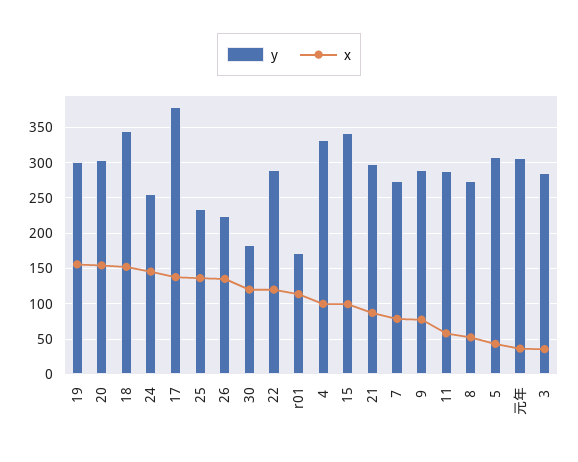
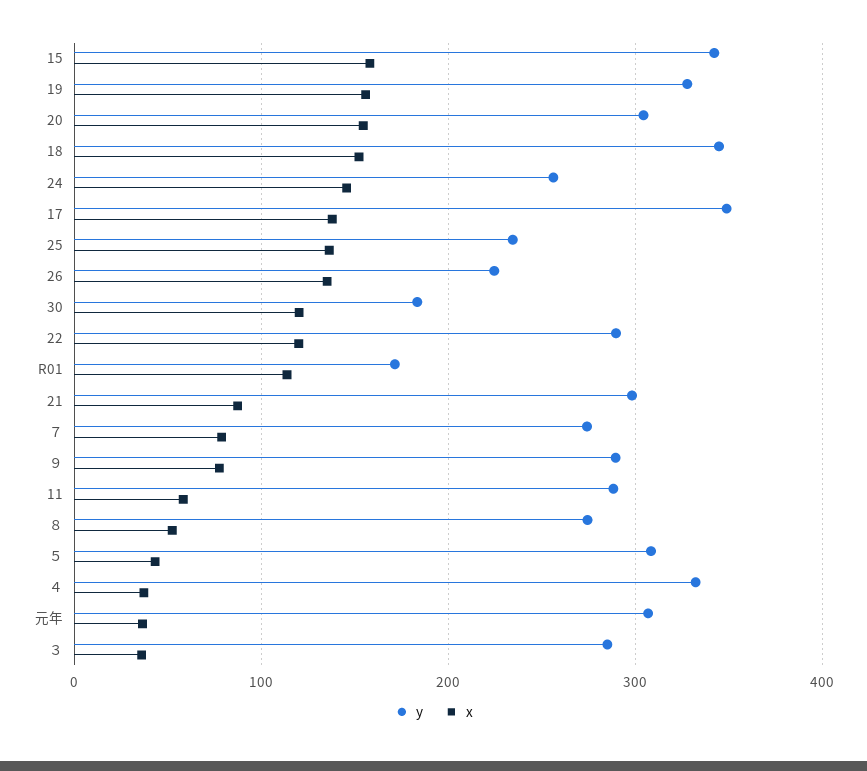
y, 19: 300 -> 330
y, 17: 380 -> 350
x, ４: 100 -> 40
x, 15: 100 -> 160

